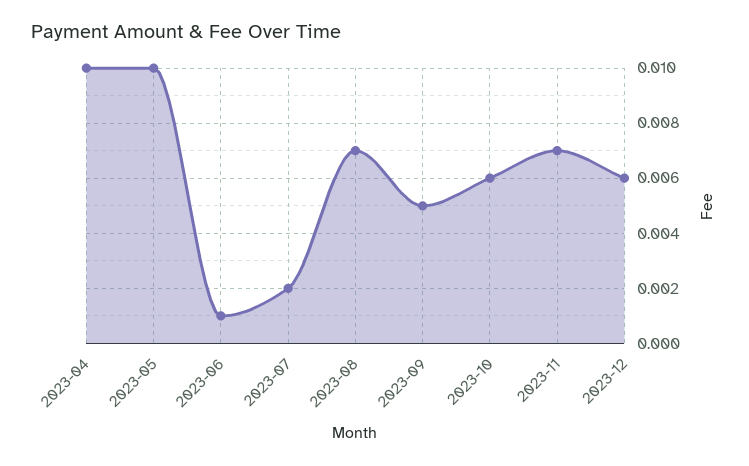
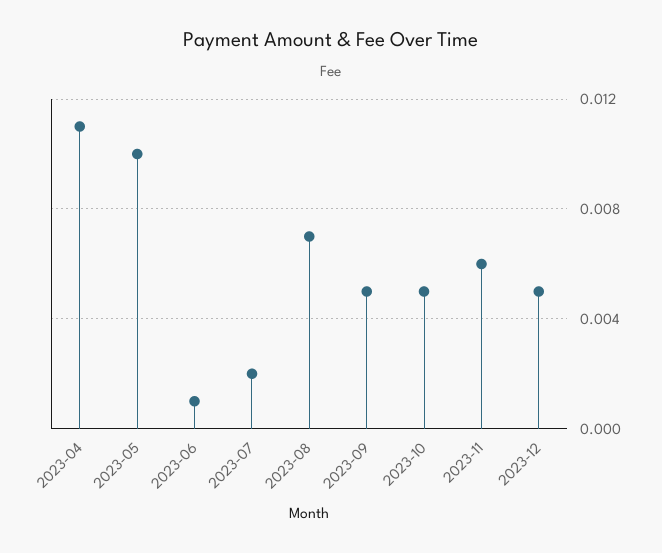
2023-04: 0.01 -> 0.011
2023-10: 0.006 -> 0.005
2023-11: 0.007 -> 0.006
2023-12: 0.006 -> 0.005

